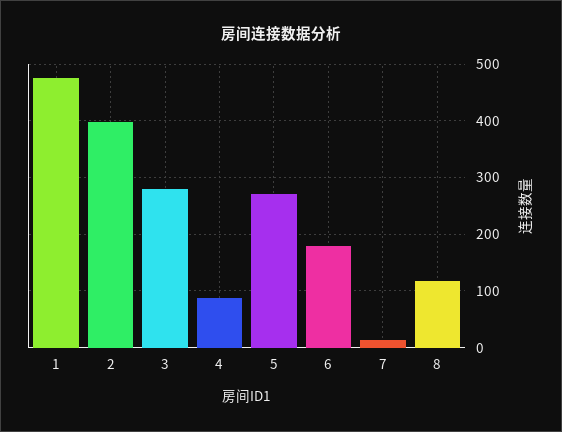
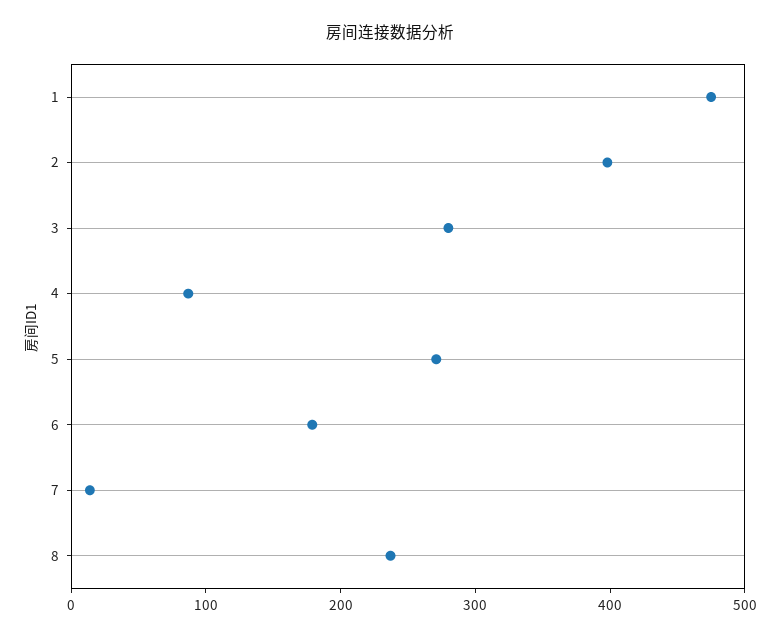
8: 120 -> 240

